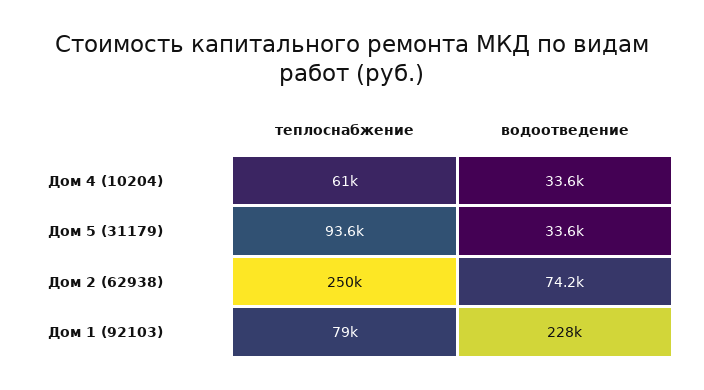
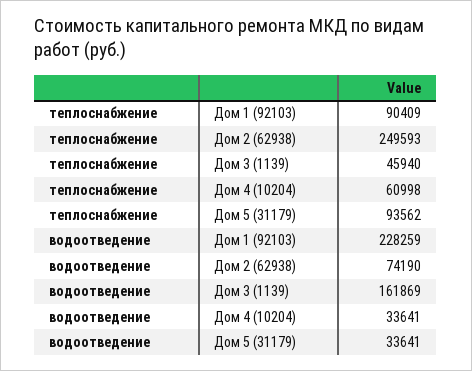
теплоснабжение, Дом 1 (92103): 79000 -> 90409
теплоснабжение, Дом 3 (1139): none -> 45940
водоотведение, Дом 3 (1139): none -> 161869

